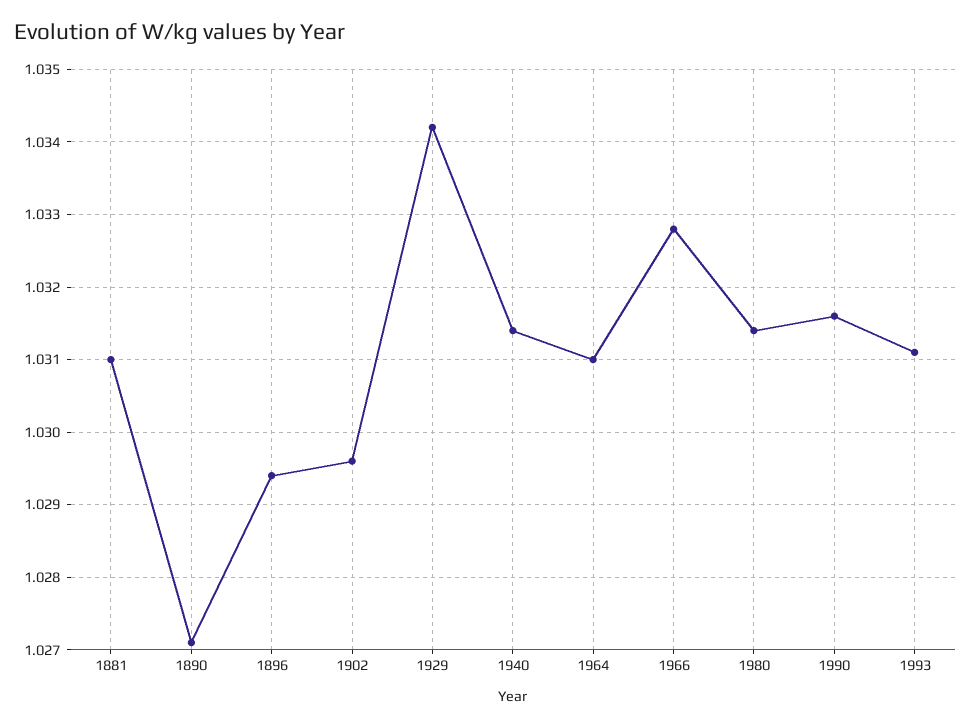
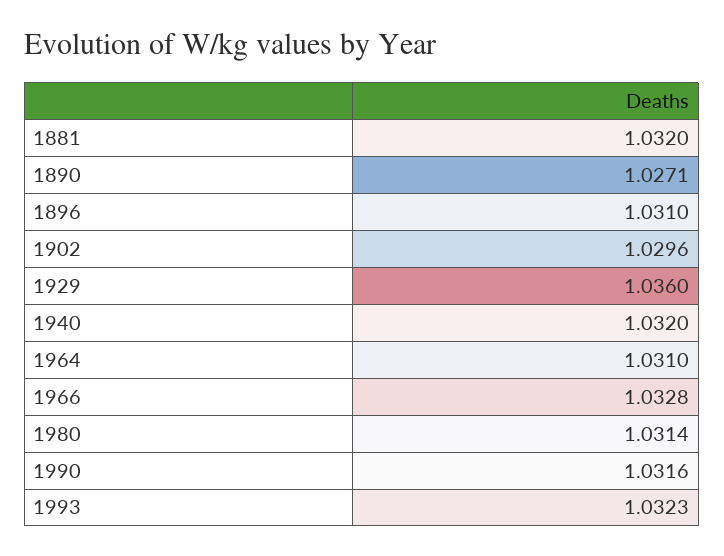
1881: 1.031 -> 1.032
1896: 1.0294 -> 1.031
1929: 1.0342 -> 1.036
1940: 1.0314 -> 1.032
1993: 1.0311 -> 1.0323

